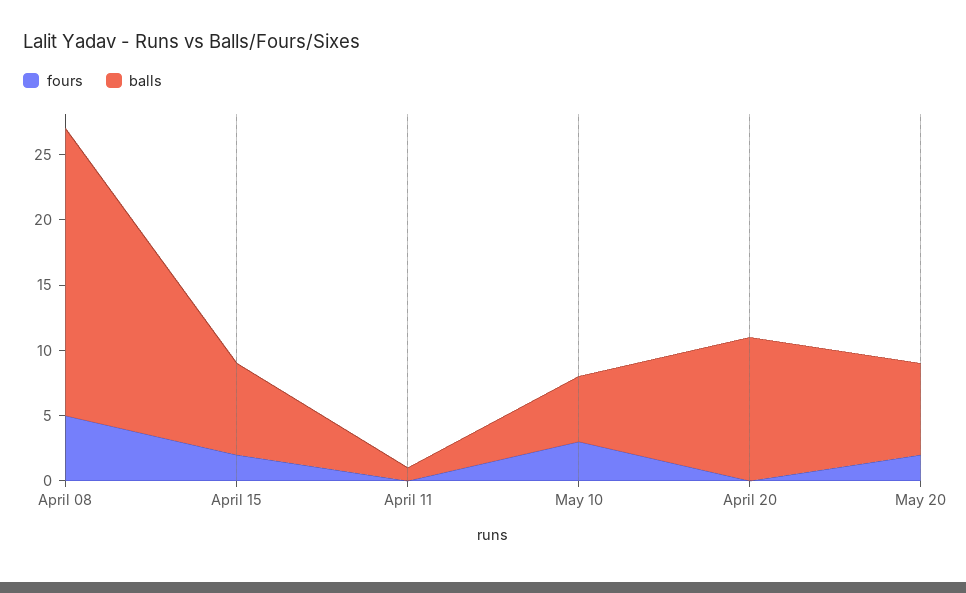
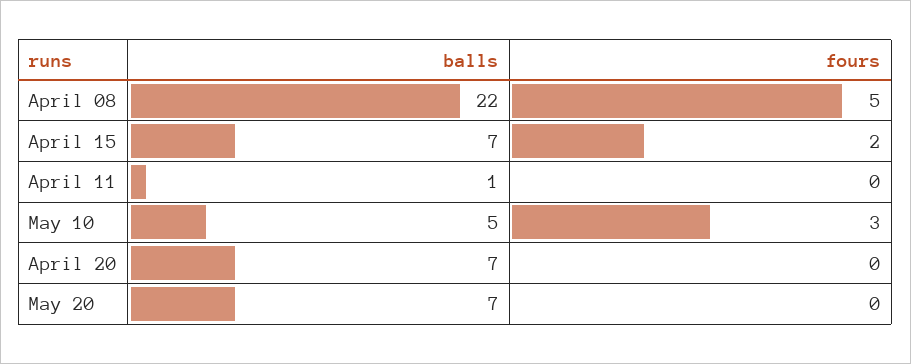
balls, April 20: 11 -> 7
fours, May 20: 2 -> 0

